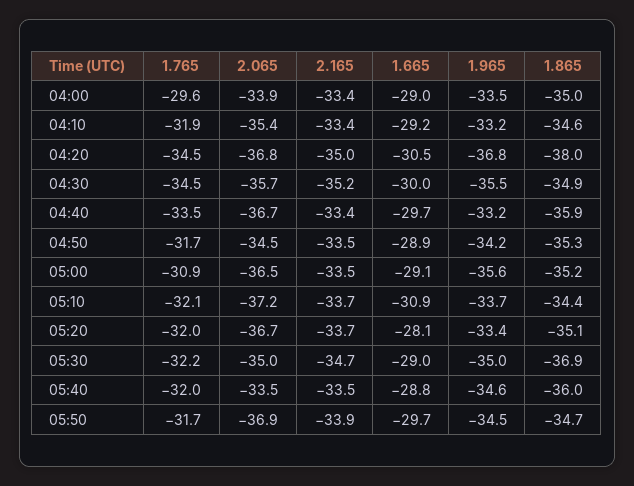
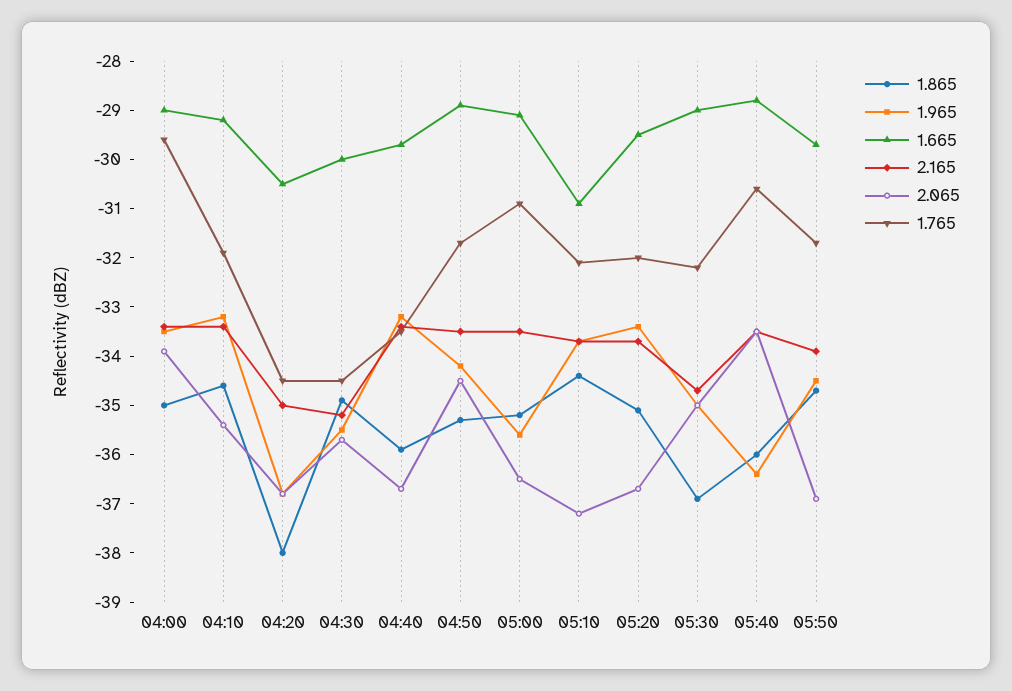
1.665, 05:20: -28.1 -> -29.5
1.765, 05:40: -32 -> -30.5
1.965, 05:40: -34.6 -> -36.5

